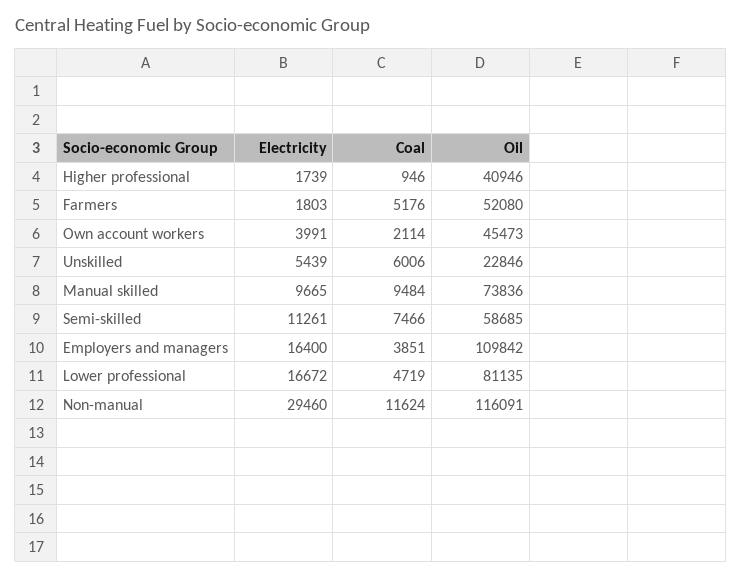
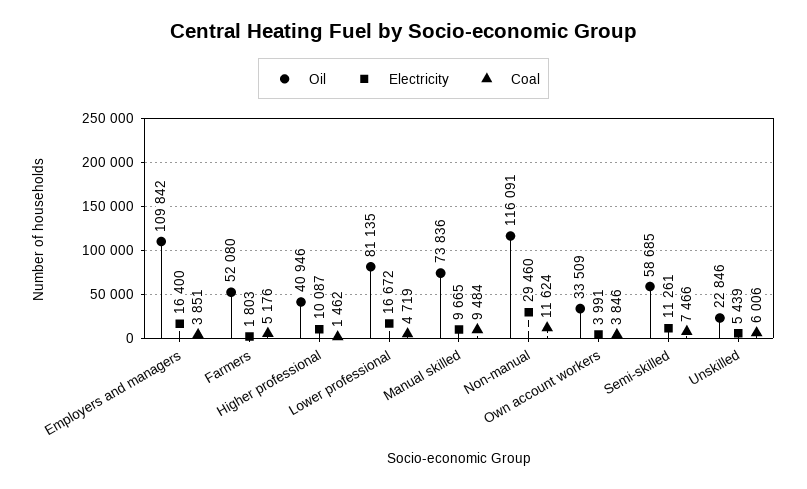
Electricity, Higher professional: 1739 -> 10087
Coal, Higher professional: 946 -> 1462
Coal, Own account workers: 2114 -> 3846
Oil, Own account workers: 45473 -> 33509

